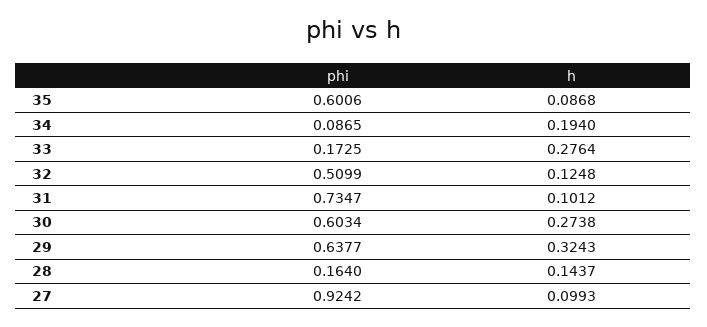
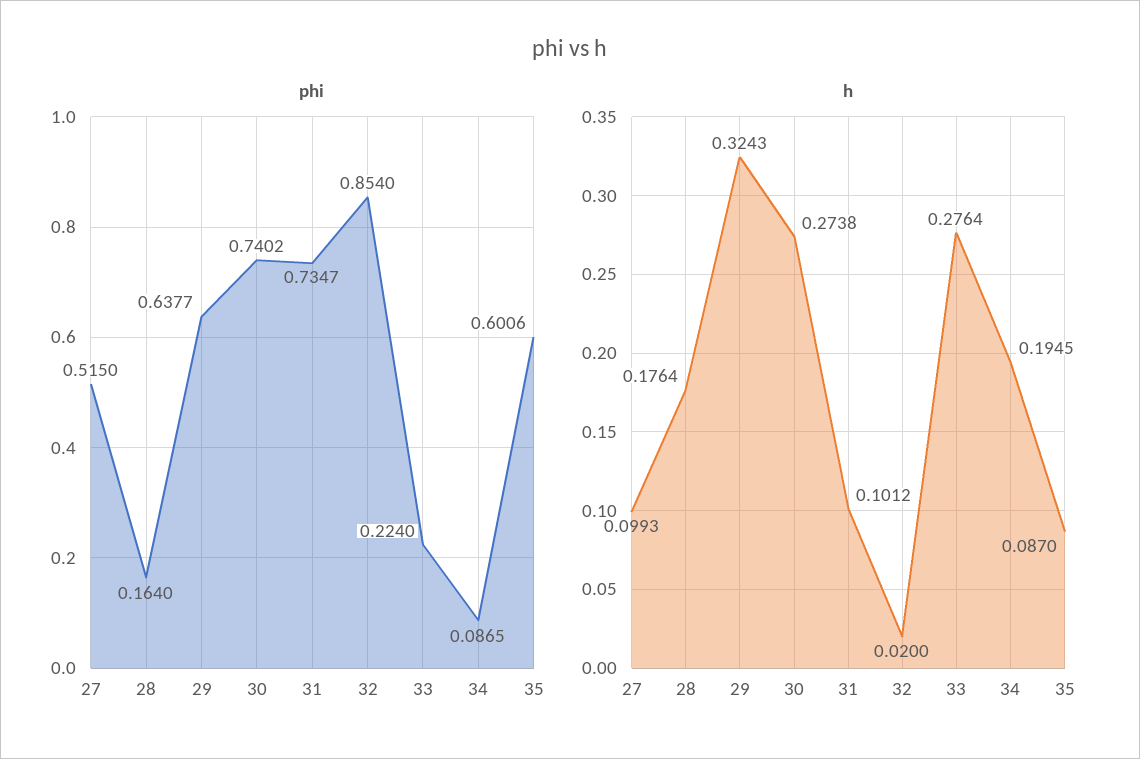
h, 35: 0.0868 -> 0.087
h, 34: 0.194 -> 0.1945
phi, 33: 0.1725 -> 0.224
phi, 32: 0.5099 -> 0.854
h, 32: 0.1248 -> 0.02
phi, 30: 0.6034 -> 0.7402
h, 28: 0.1437 -> 0.1764
phi, 27: 0.9242 -> 0.515

